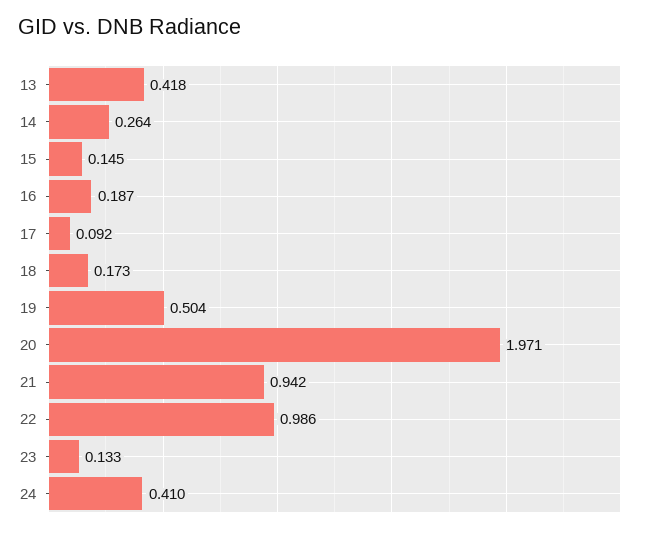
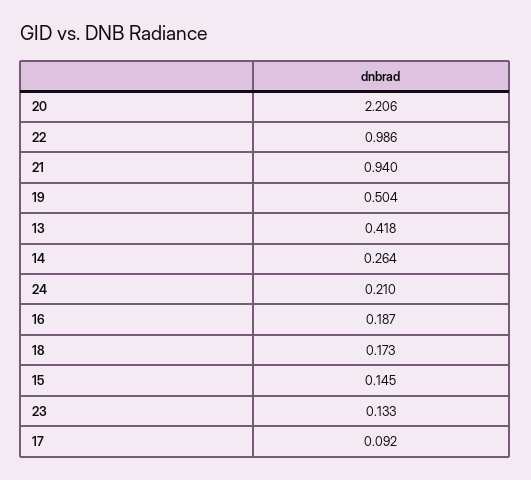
20: 1.971 -> 2.206
21: 0.942 -> 0.94
24: 0.41 -> 0.21

